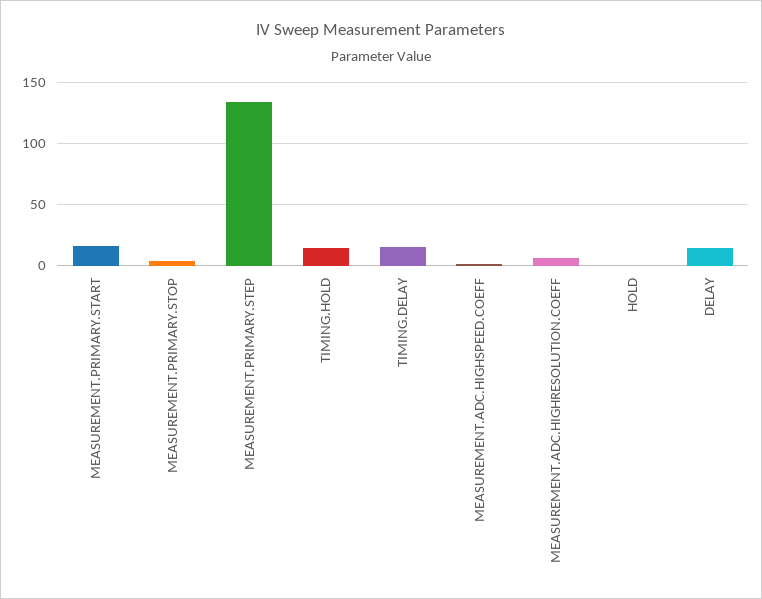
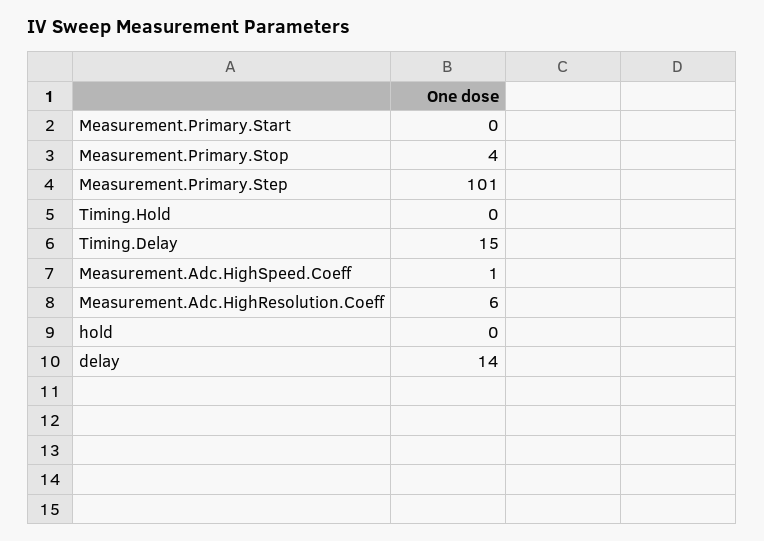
MEASUREMENT.PRIMARY.START: 15 -> 0
MEASUREMENT.PRIMARY.STEP: 135 -> 101
TIMING.HOLD: 15 -> 0

